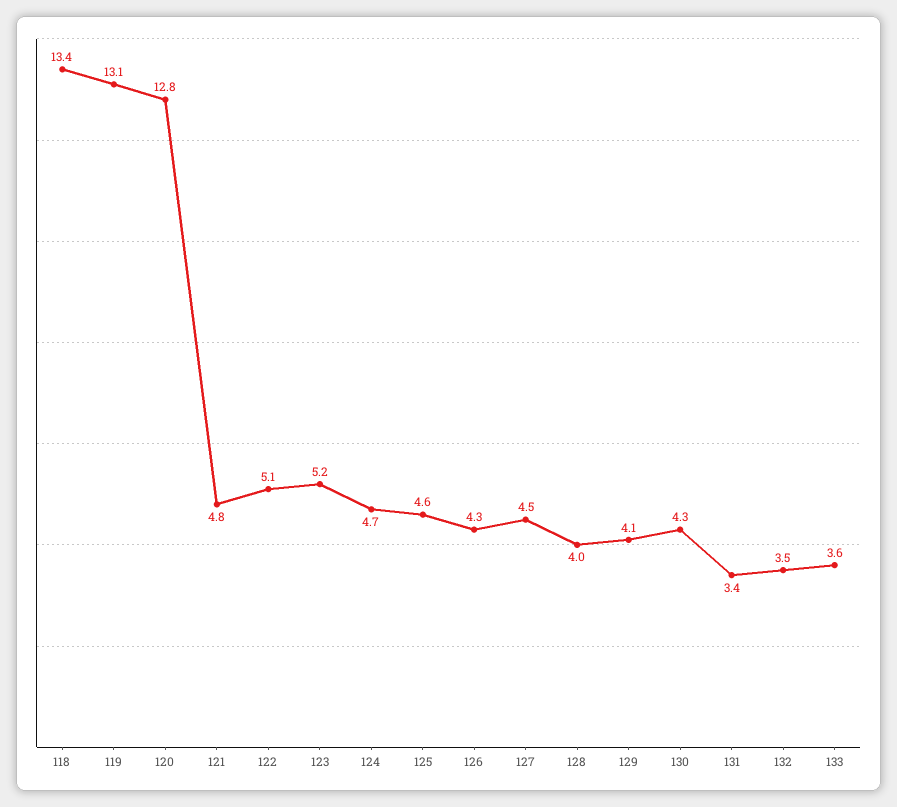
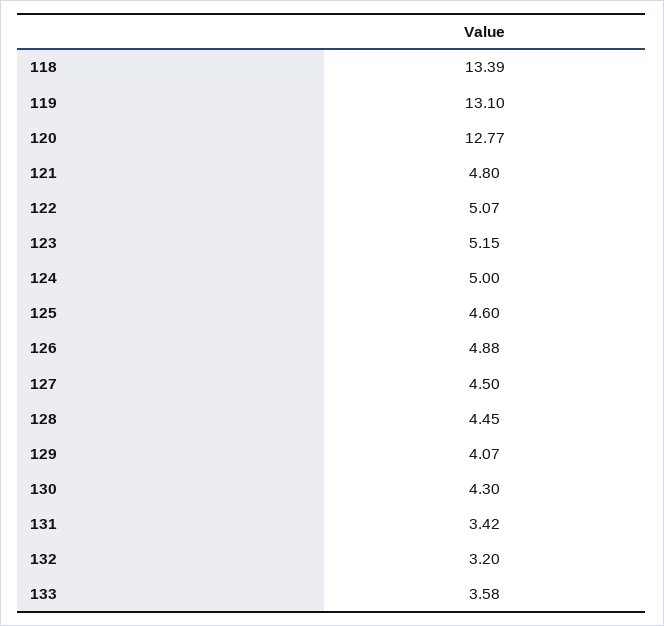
124: 4.7 -> 5
126: 4.3 -> 4.88
128: 4 -> 4.45
132: 3.5 -> 3.2

